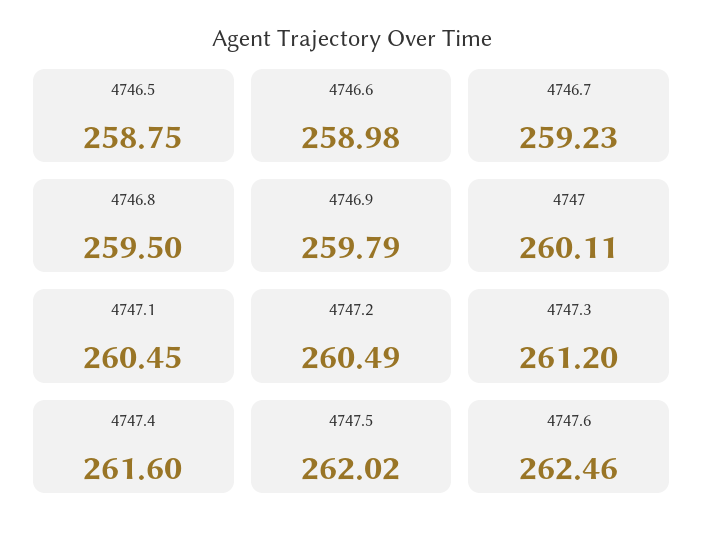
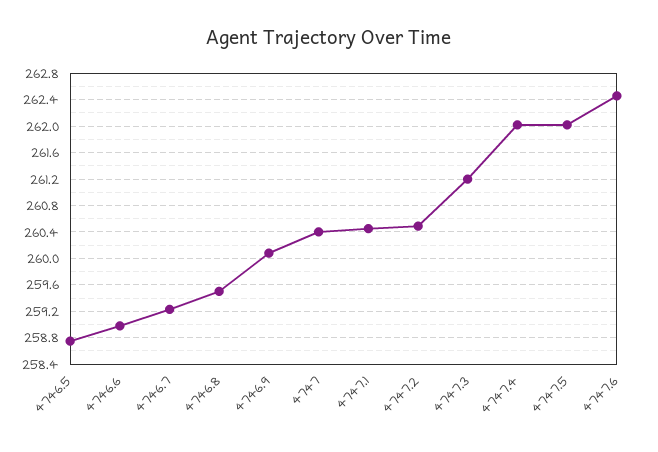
4746.9: 259.79 -> 260.1
4747: 260.11 -> 260.4
4747.4: 261.6 -> 262

